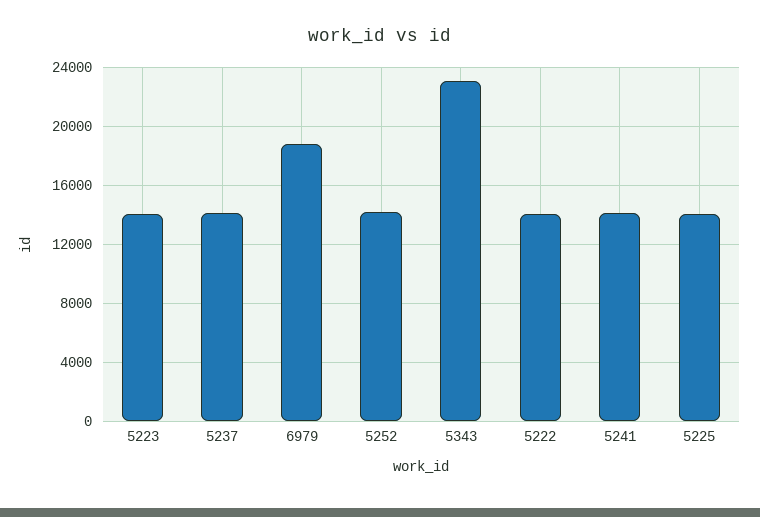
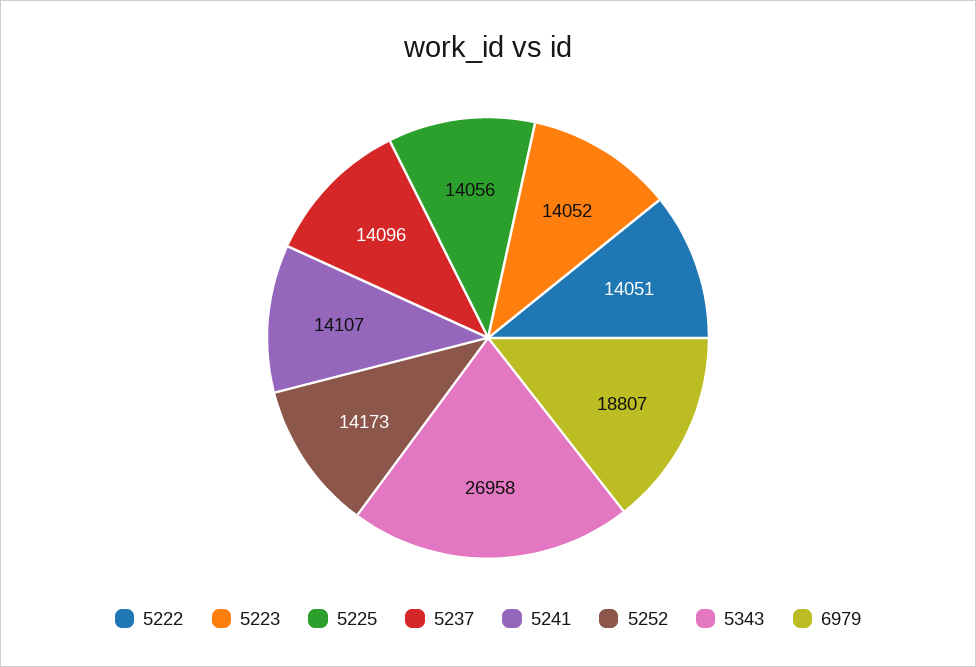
5343: 23000 -> 26958

